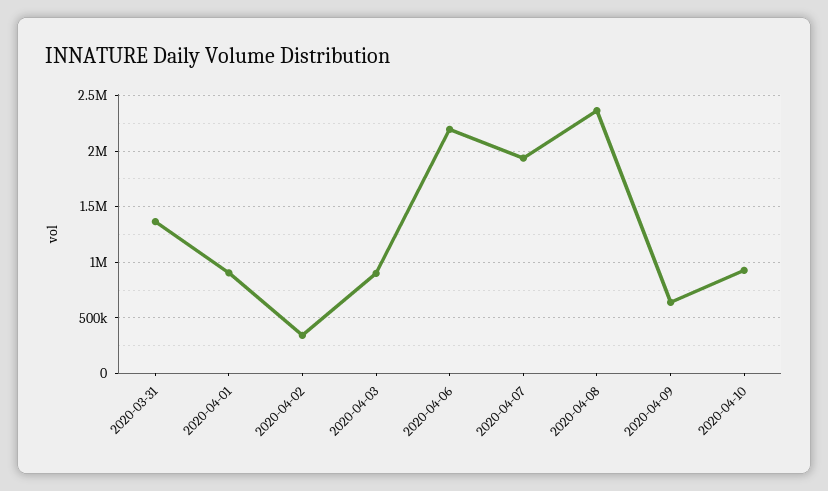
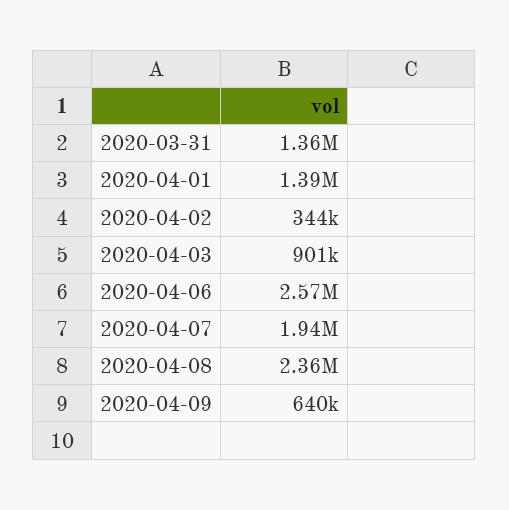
2020-04-01: 900000 -> 1390000
2020-04-06: 2200000 -> 2570000
2020-04-10: 900000 -> none

